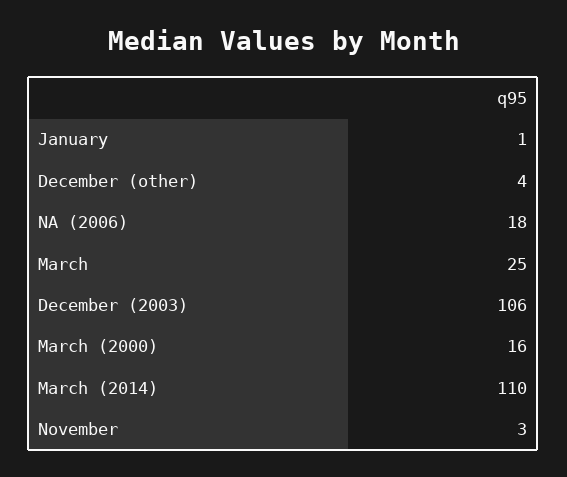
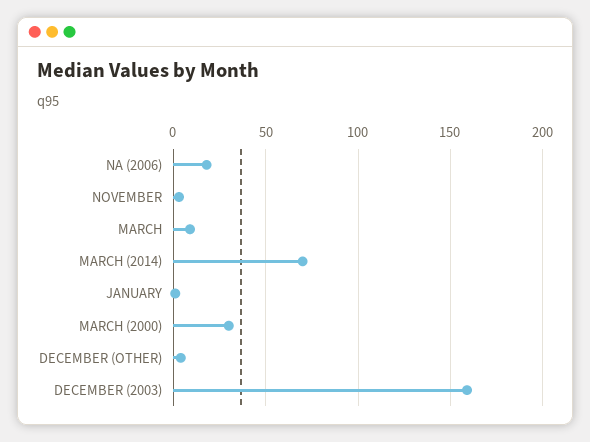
March: 25 -> 10
December (2003): 106 -> 160
March (2000): 16 -> 30
March (2014): 110 -> 70

